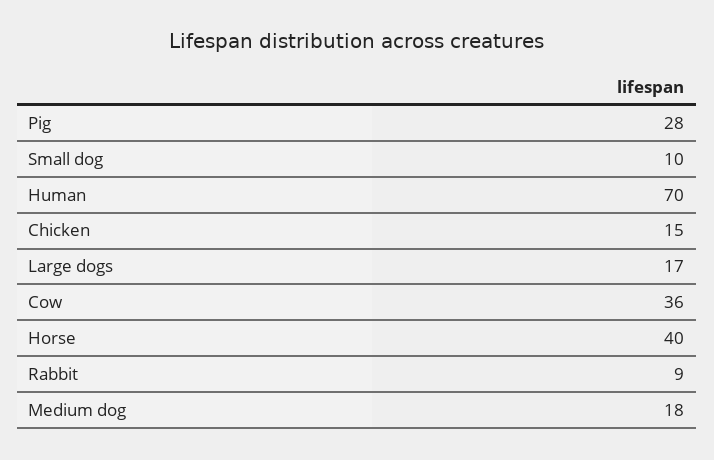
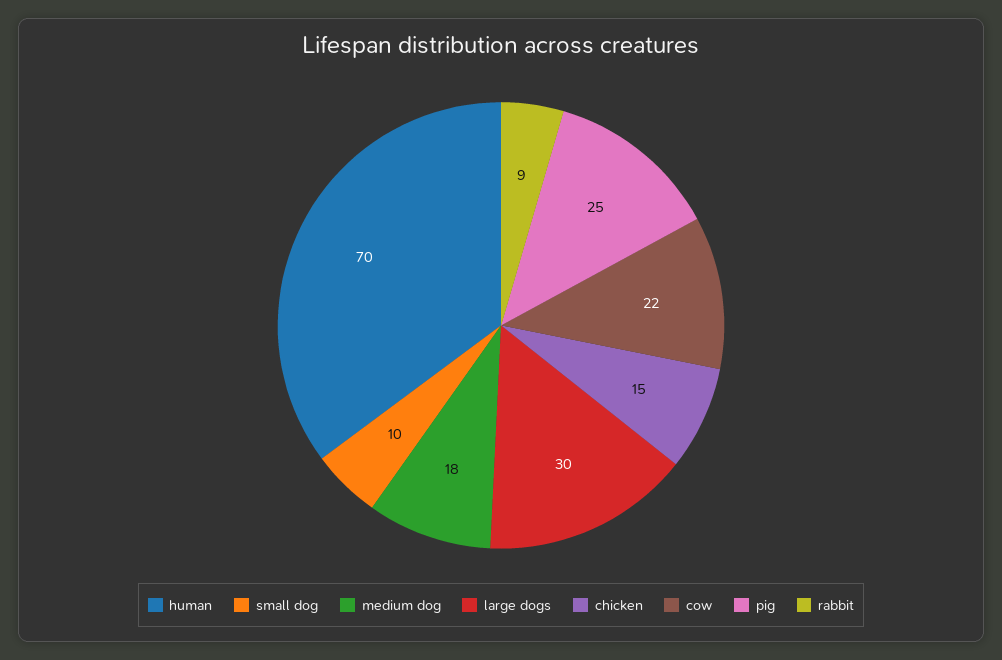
Pig: 28 -> 25
Large dogs: 17 -> 30
Cow: 36 -> 22
Horse: 40 -> none

